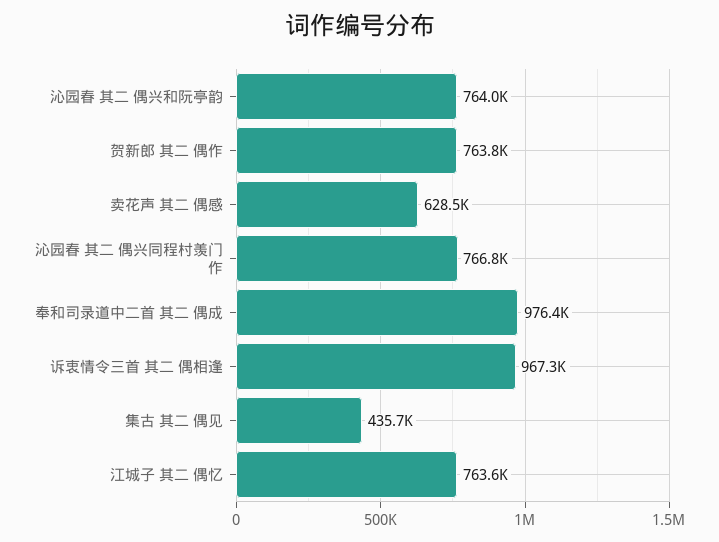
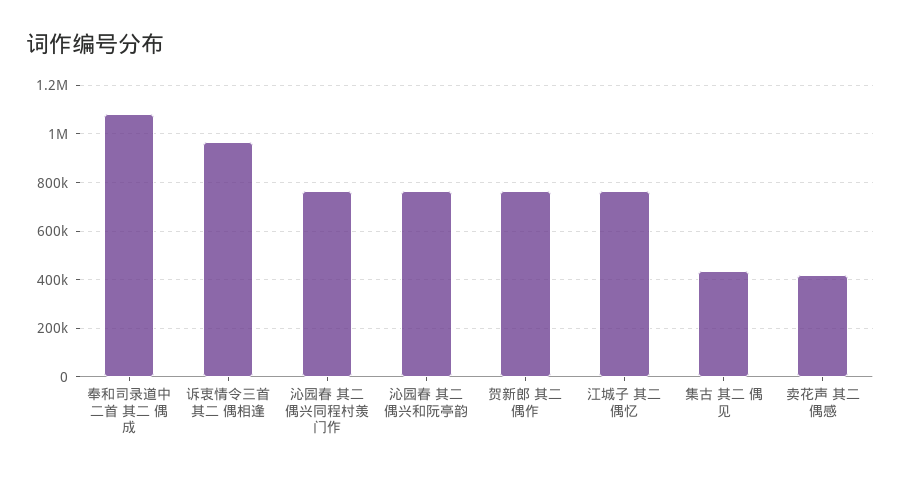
卖花声 其二 偶感: 628500 -> 425000
奉和司录道中二首 其二 偶成: 976400 -> 1075000

